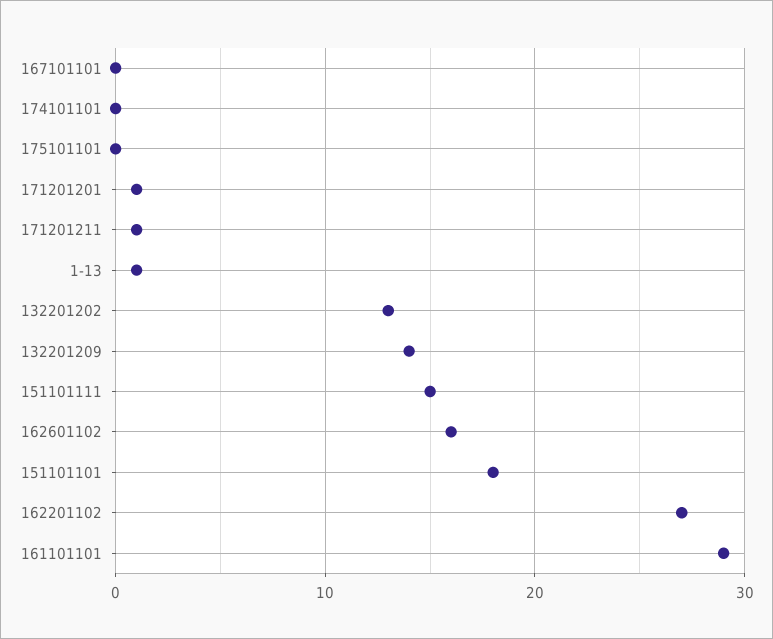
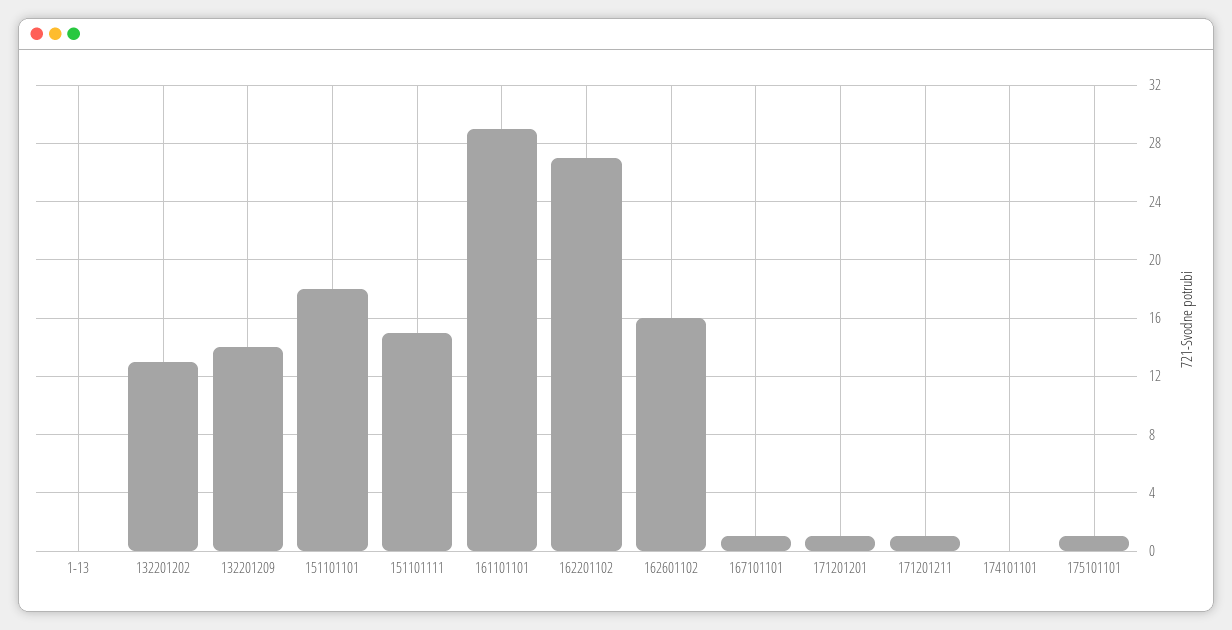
167101101: 0 -> 1
175101101: 0 -> 1
1-13: 1 -> 0

